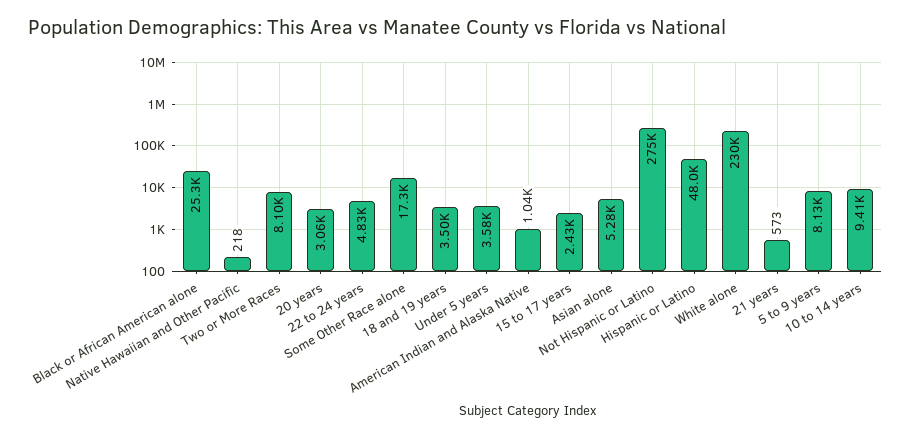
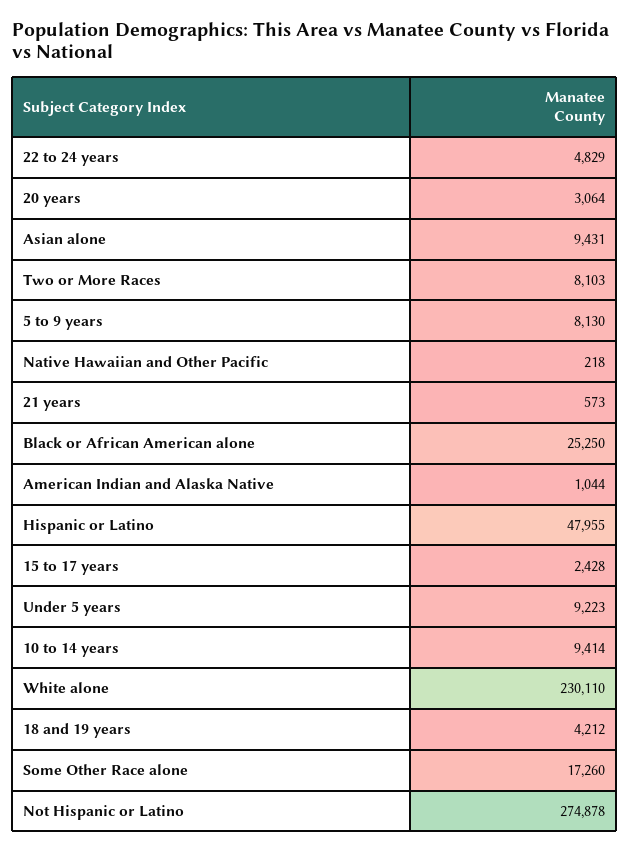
18 and 19 years: 3500 -> 4212
Under 5 years: 3580 -> 9223
Asian alone: 5280 -> 9431

